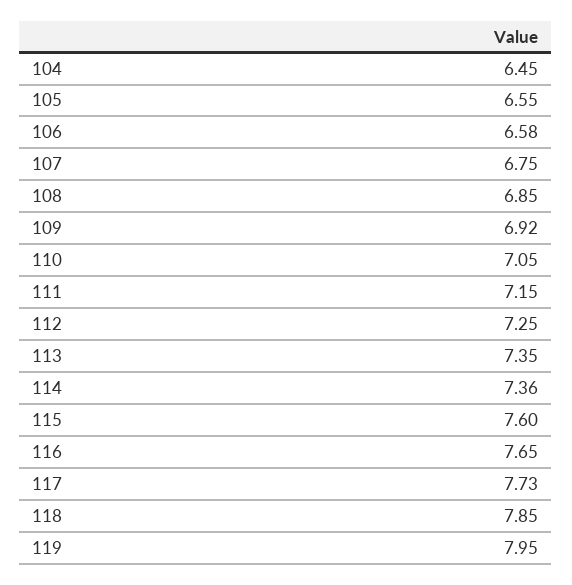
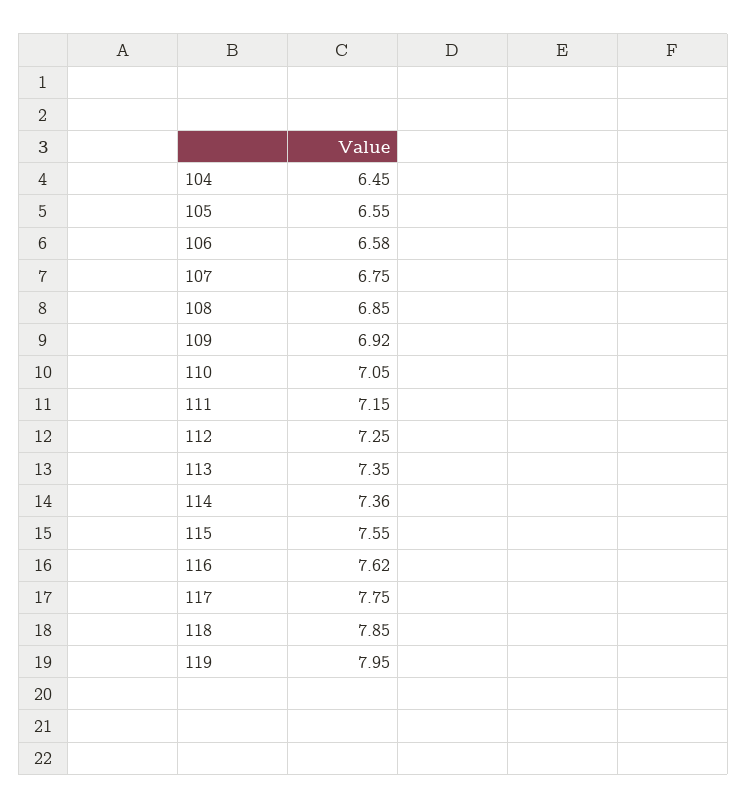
115: 7.6 -> 7.55
116: 7.65 -> 7.62
117: 7.73 -> 7.75

